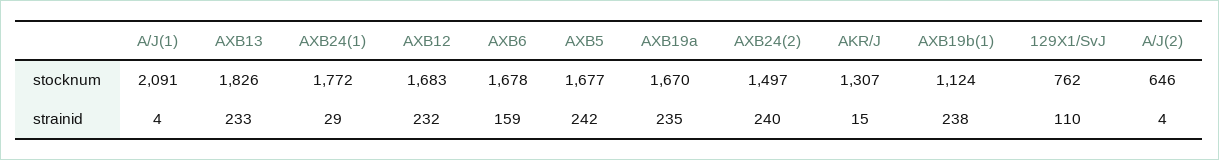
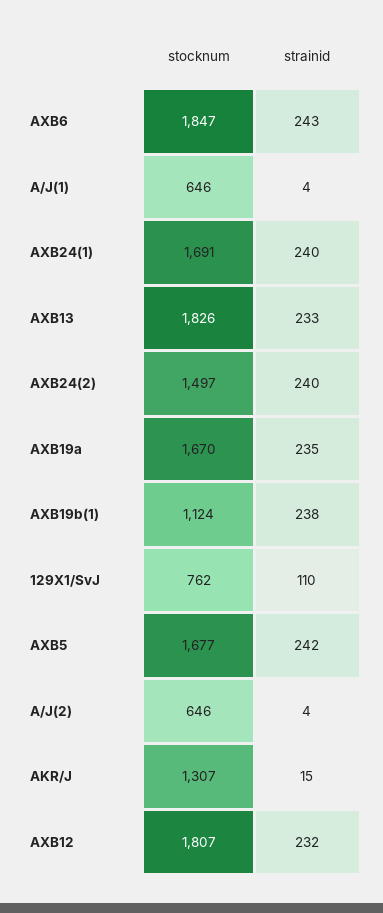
A/J(1), stocknum: 2091 -> 646
AXB24(1), stocknum: 1772 -> 1691
AXB12, stocknum: 1683 -> 1807
AXB6, stocknum: 1678 -> 1847
AXB24(1), strainid: 29 -> 240
AXB6, strainid: 159 -> 243

